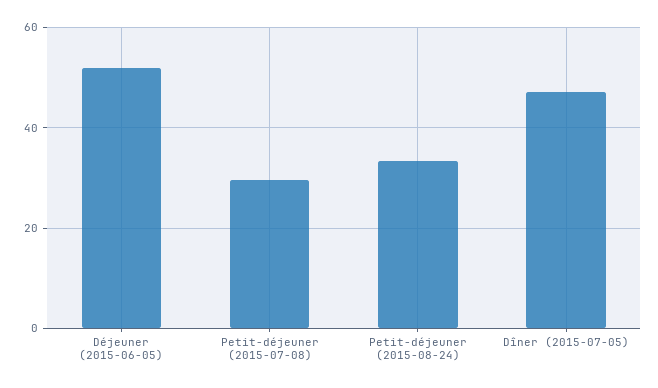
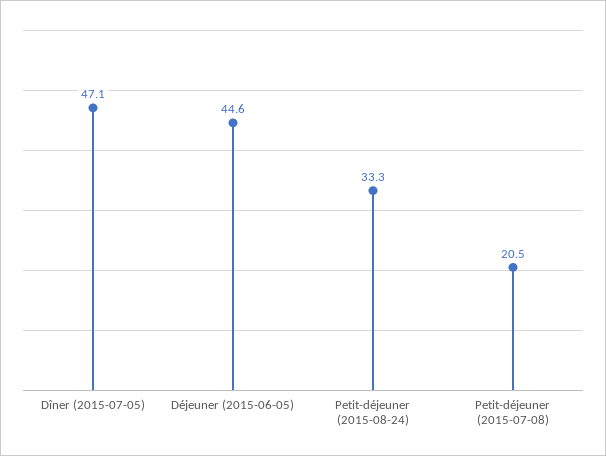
Déjeuner (2015-06-05): 52 -> 44.6
Petit-déjeuner (2015-07-08): 30 -> 20.5

